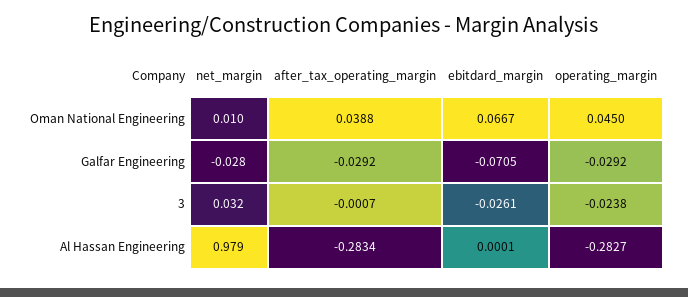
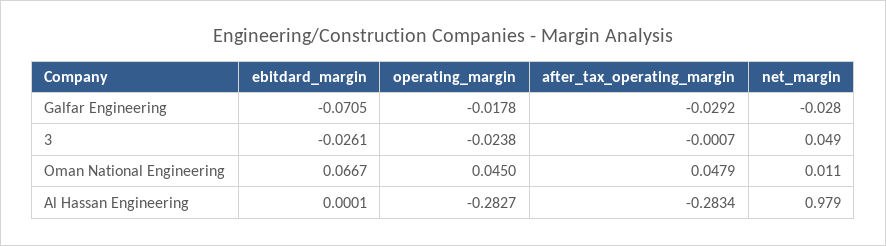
net_margin, Oman National Engineering: 0.01 -> 0.011
after_tax_operating_margin, Oman National Engineering: 0.0388 -> 0.0479
operating_margin, Galfar Engineering: -0.0292 -> -0.0178
net_margin, 3: 0.032 -> 0.049

